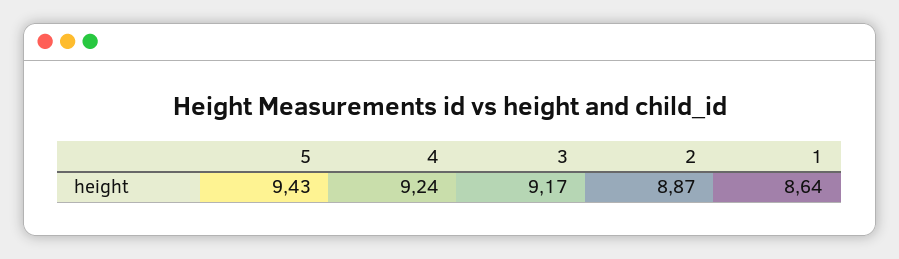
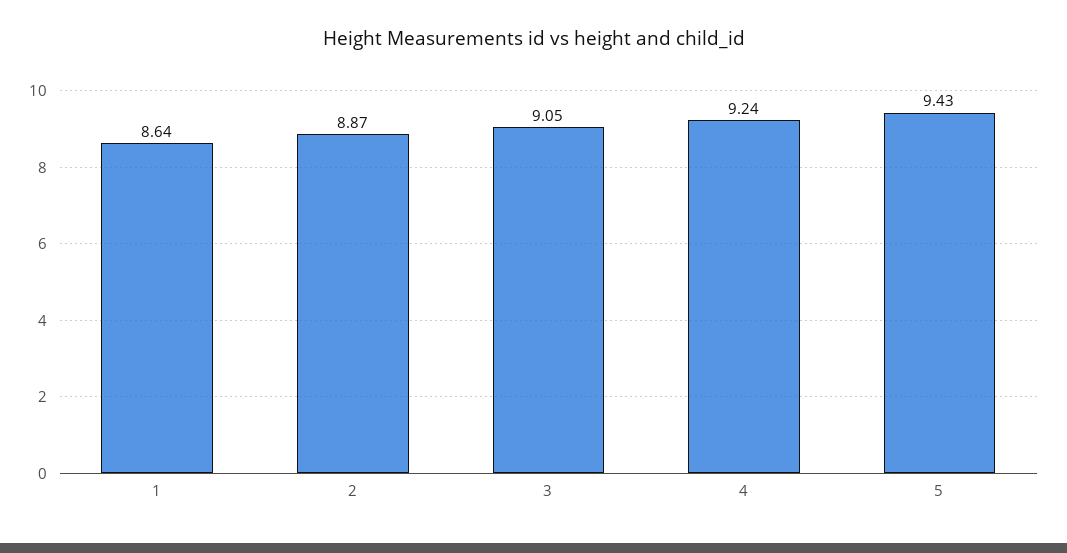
3: 9.17 -> 9.05

